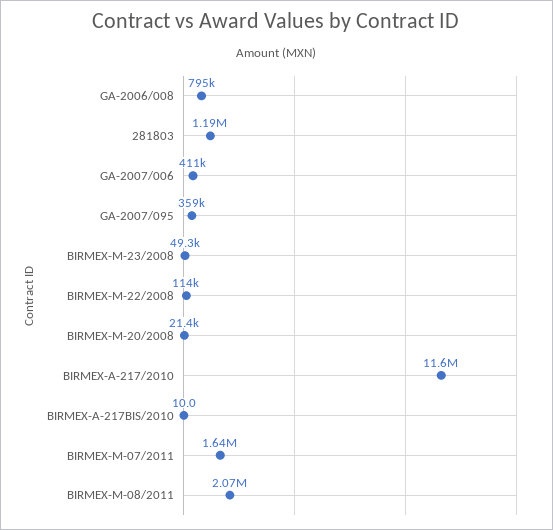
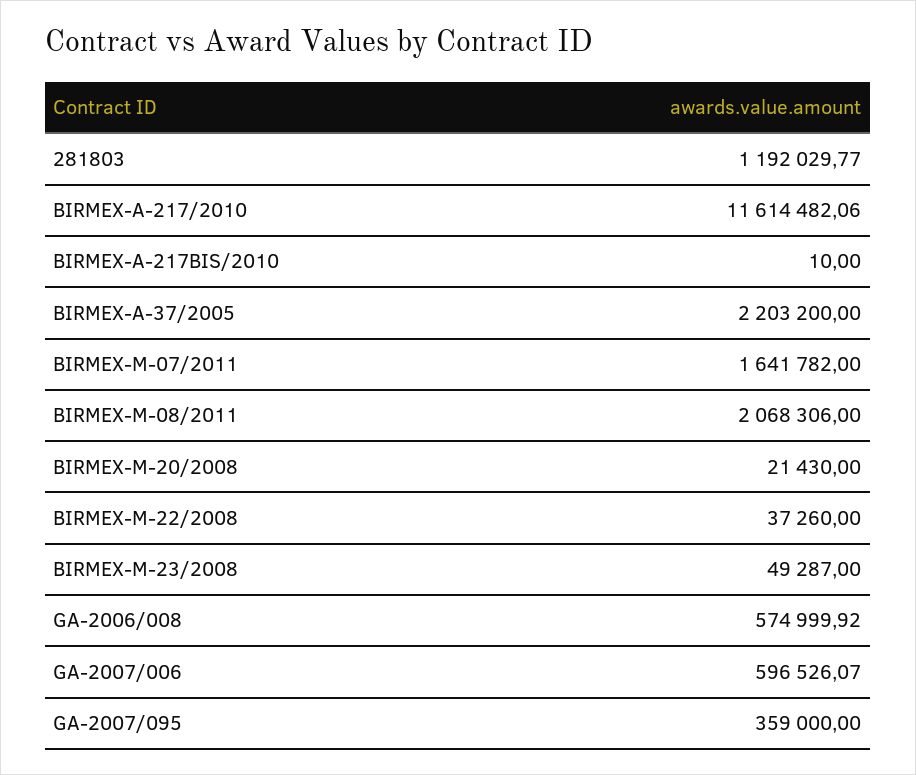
GA-2006/008: 795000 -> 574999.92
GA-2007/006: 411000 -> 596526.07
BIRMEX-M-22/2008: 114000 -> 37260
BIRMEX-A-37/2005: none -> 2203200

